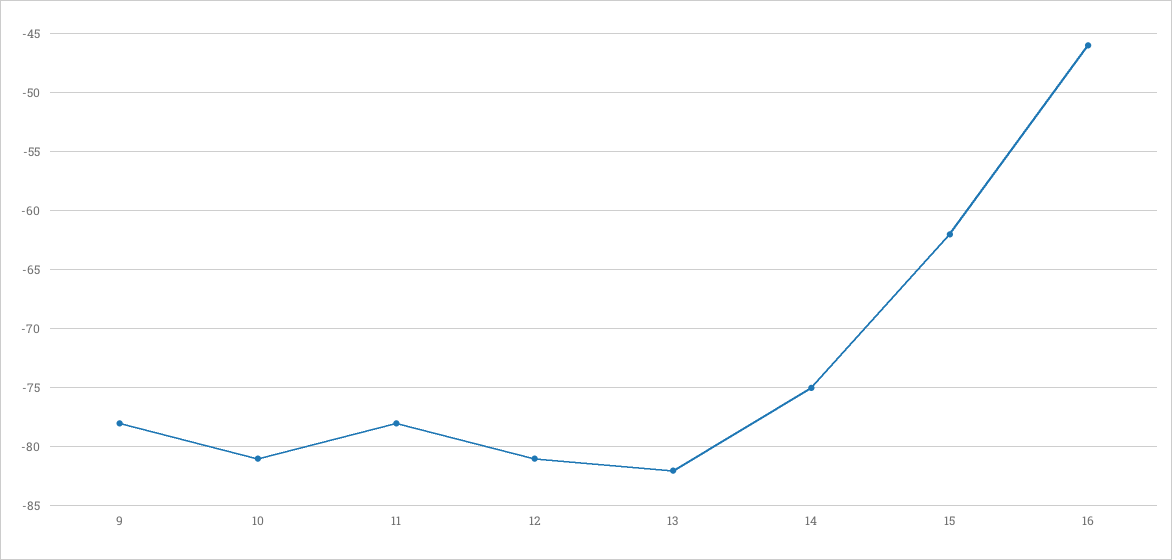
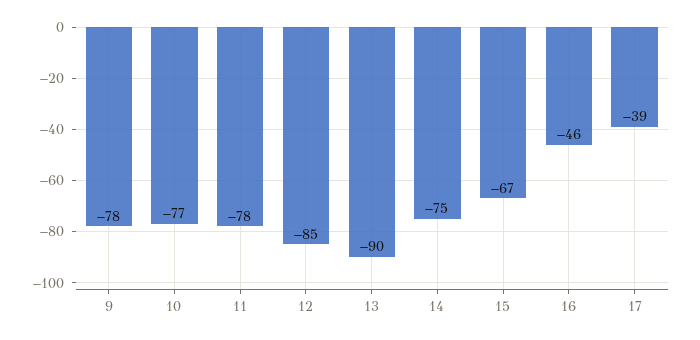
10: -81 -> -77
12: -81 -> -85
13: -82 -> -90
15: -62 -> -67
17: none -> -39

